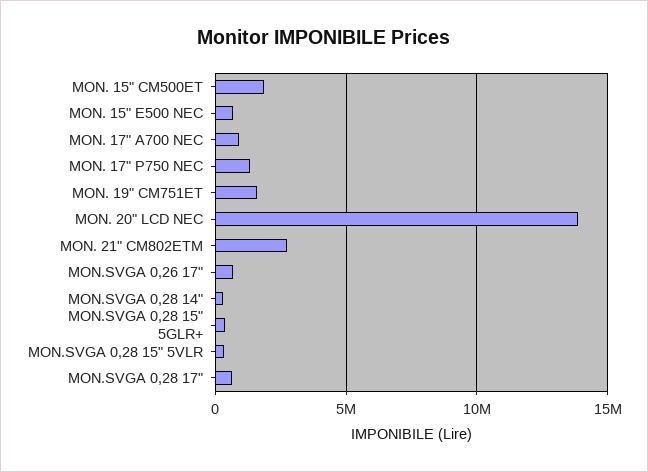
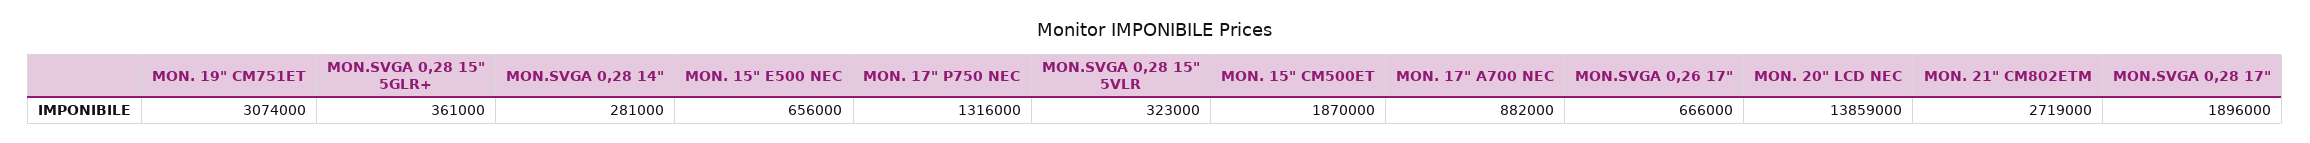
MON. 19" CM751ET: 1500000 -> 3074000
MON.SVGA 0,28 17": 500000 -> 1896000

